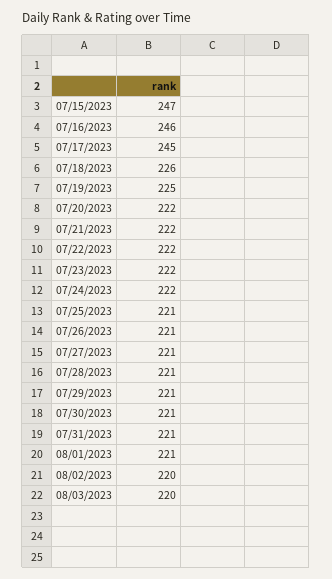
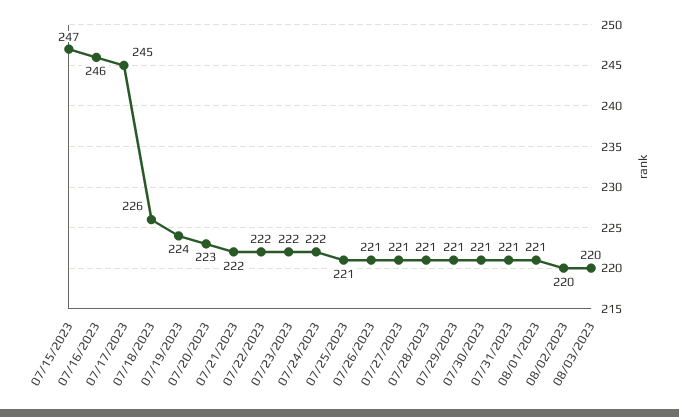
07/19/2023: 225 -> 224
07/20/2023: 222 -> 223

